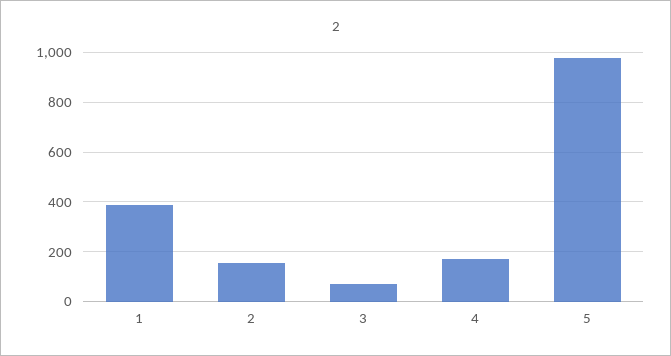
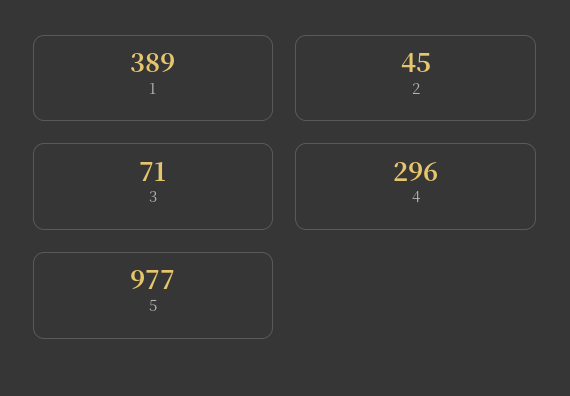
2: 150 -> 45
4: 175 -> 296

